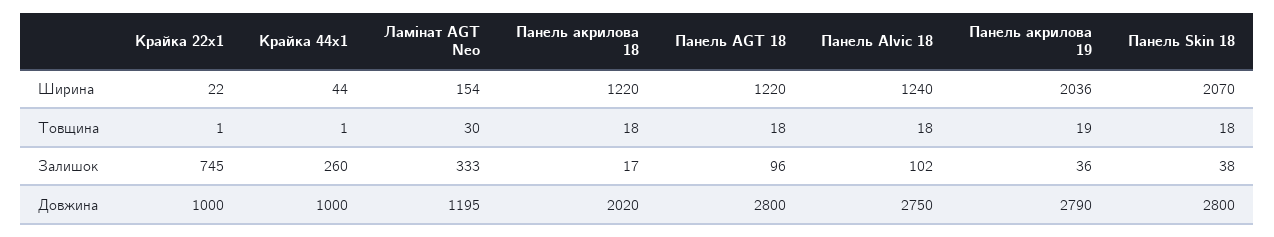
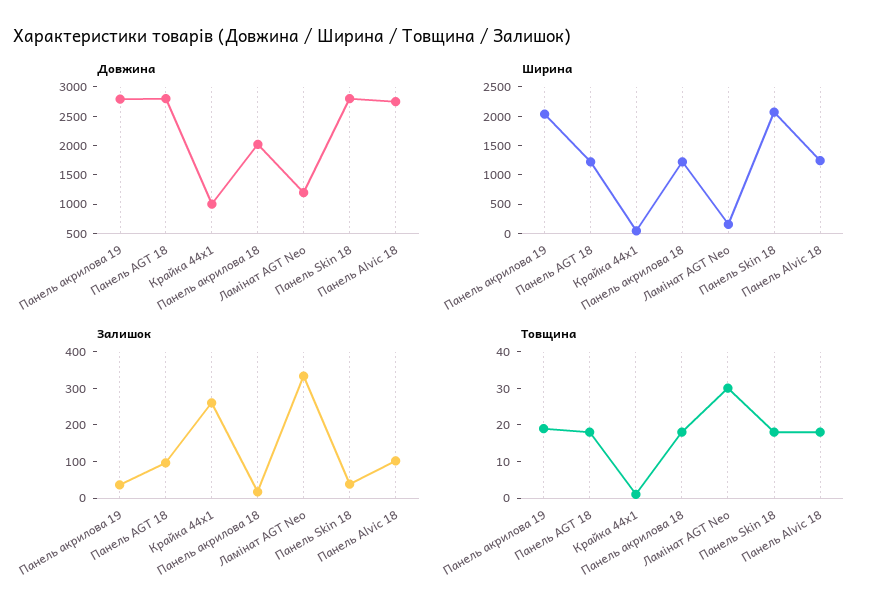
Ширина, Крайка 22x1: 22 -> none
Товщина, Крайка 22x1: 1 -> none
Залишок, Крайка 22x1: 745 -> none
Довжина, Крайка 22x1: 1000 -> none

